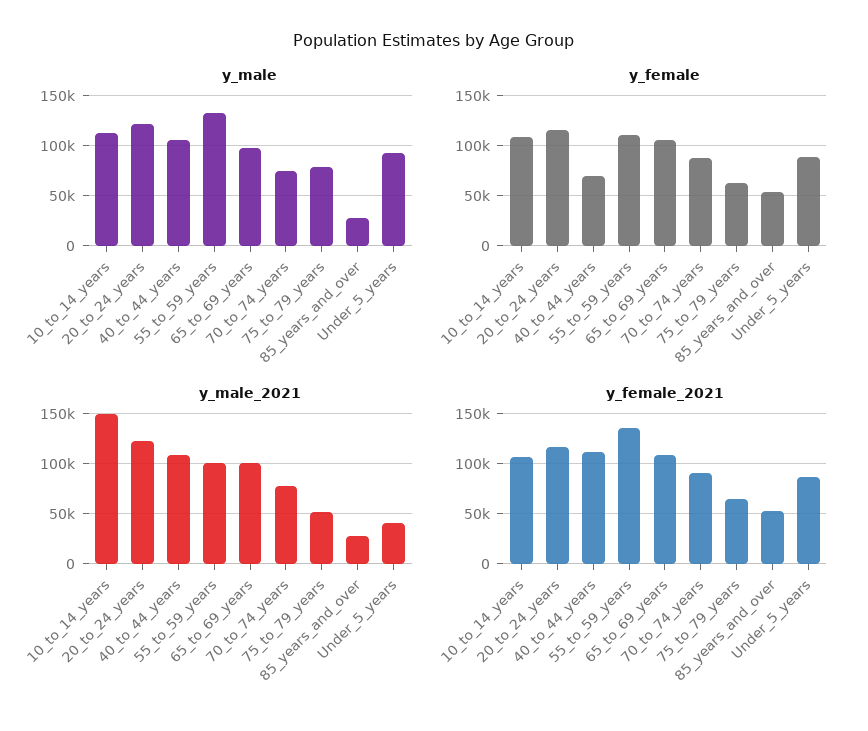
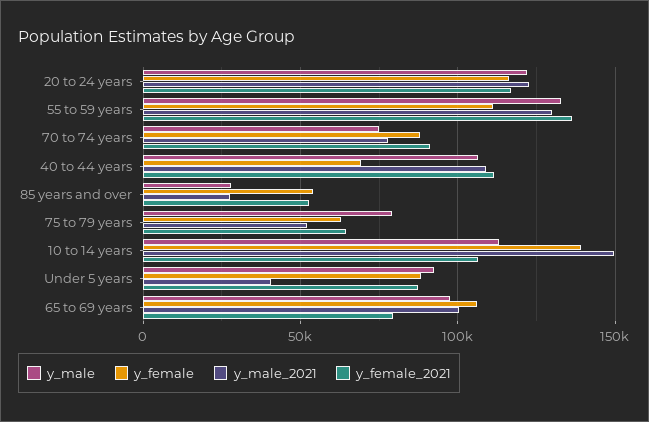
y_female, 10_to_14_years: 110000 -> 140000
y_male_2021, 55_to_59_years: 100000 -> 130000
y_female_2021, 65_to_69_years: 110000 -> 80000

